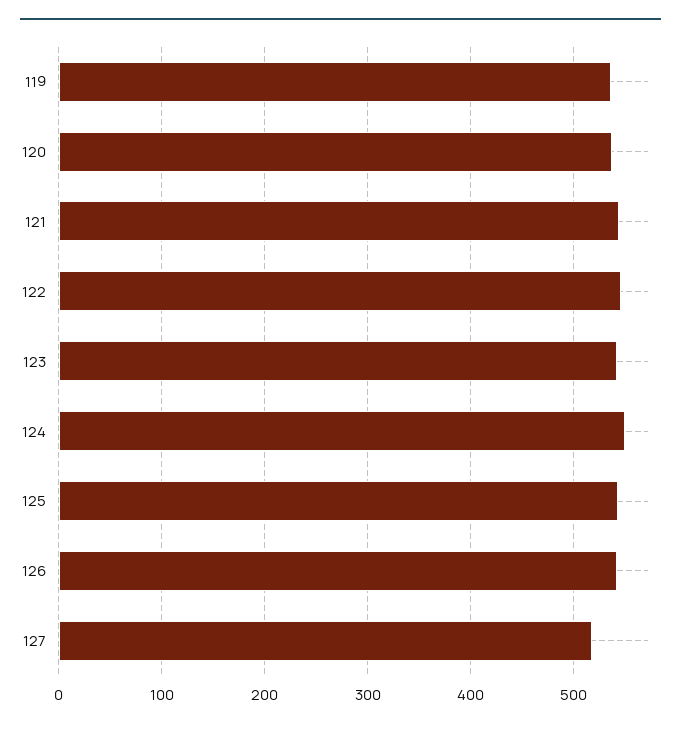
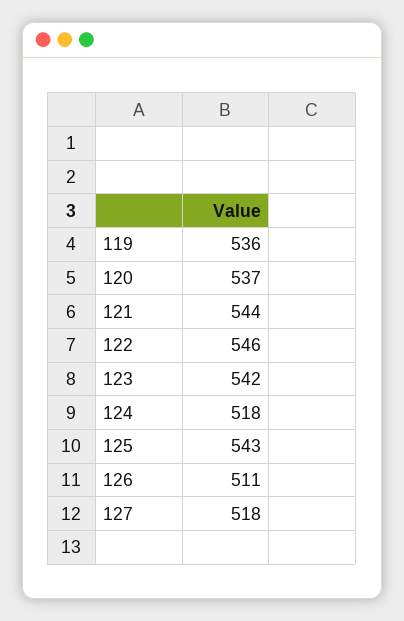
124: 550 -> 518
126: 540 -> 511

